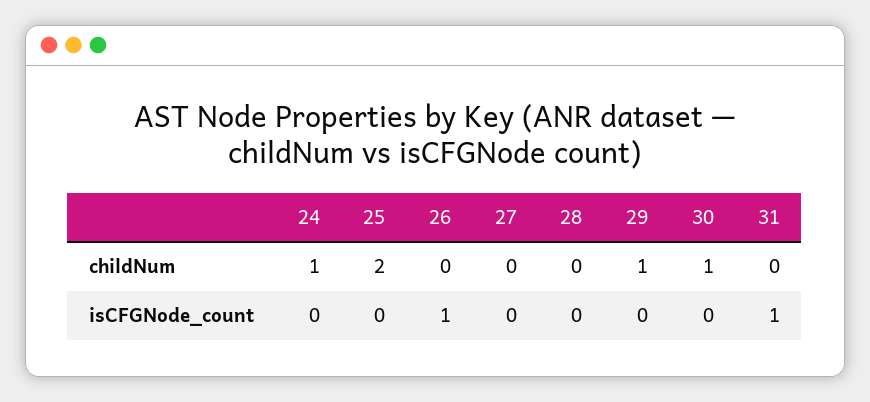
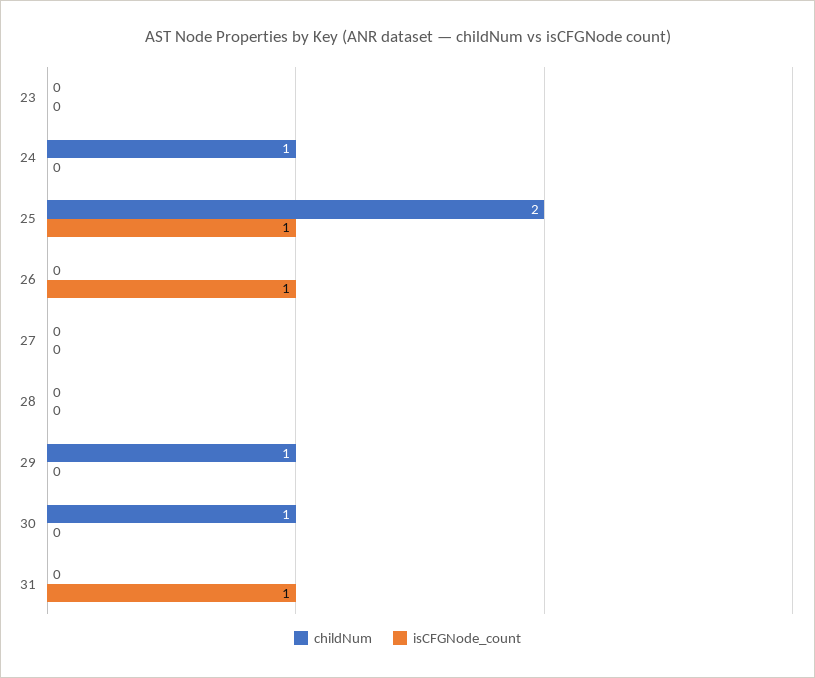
isCFGNode_count, 25: 0 -> 1
childNum, 23: none -> 0
isCFGNode_count, 23: none -> 0

